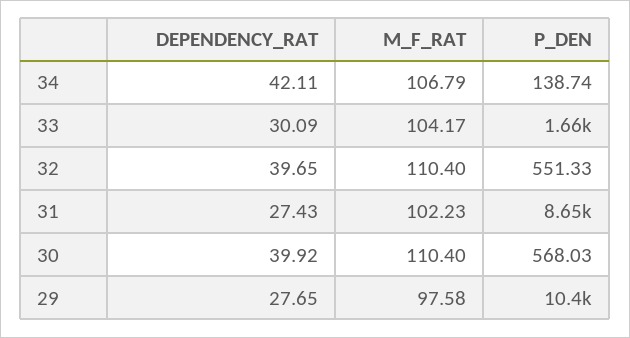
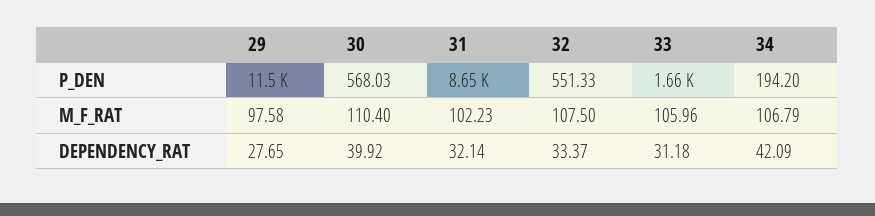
DEPENDENCY_RAT, 34: 42.11 -> 42.09
P_DEN, 34: 138.74 -> 194.2
DEPENDENCY_RAT, 33: 30.09 -> 31.18
M_F_RAT, 33: 104.17 -> 105.96
DEPENDENCY_RAT, 32: 39.65 -> 33.37
M_F_RAT, 32: 110.4 -> 107.5
DEPENDENCY_RAT, 31: 27.43 -> 32.14
P_DEN, 29: 10400 -> 11500

